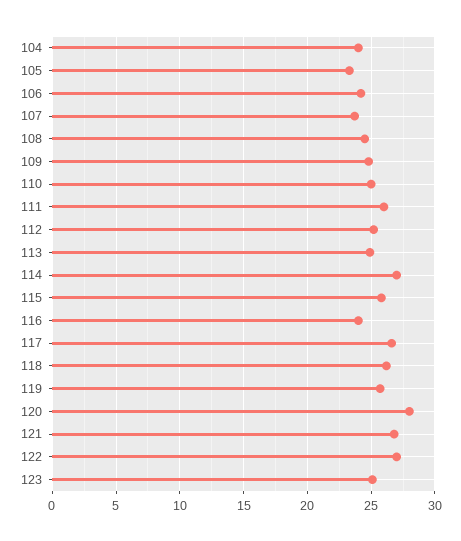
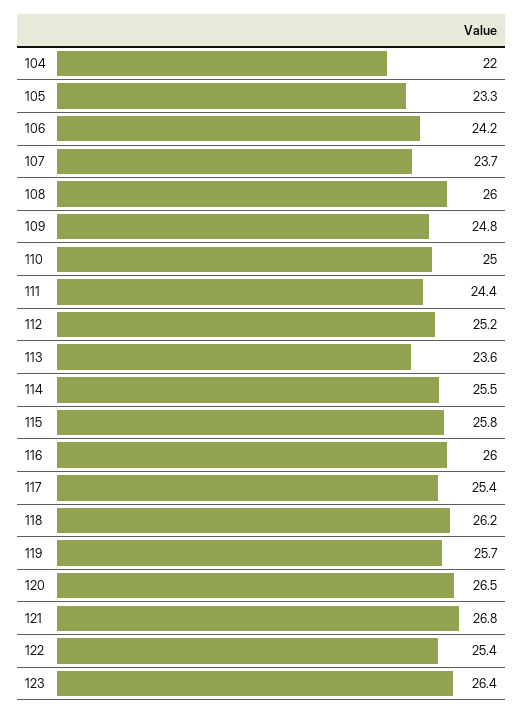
104: 24 -> 22
108: 24.5 -> 26
111: 26 -> 24.4
113: 25 -> 23.6
114: 27 -> 25.5
116: 24 -> 26
117: 26.5 -> 25.4
120: 28 -> 26.5
122: 27 -> 25.4
123: 25 -> 26.4

